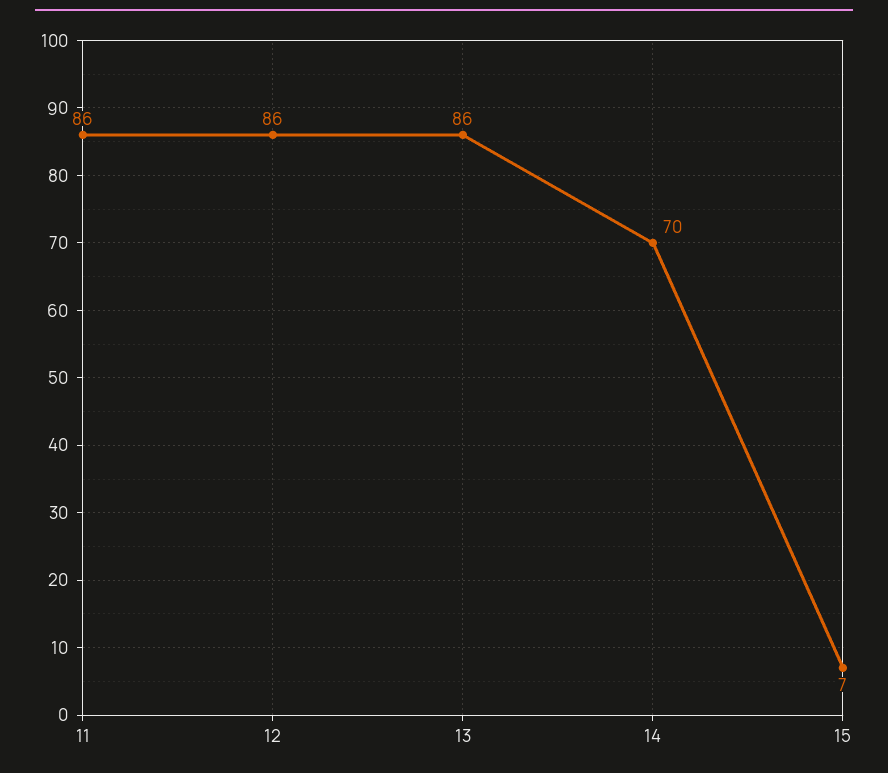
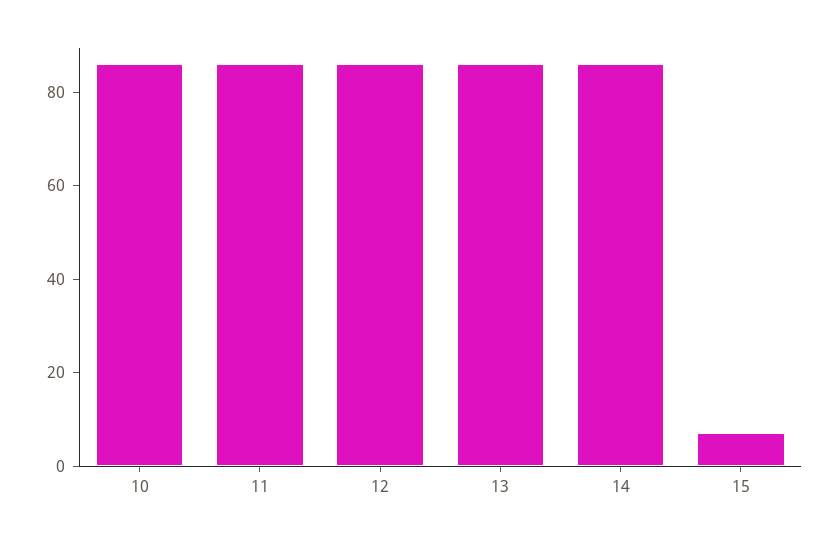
14: 70 -> 85
10: none -> 85

